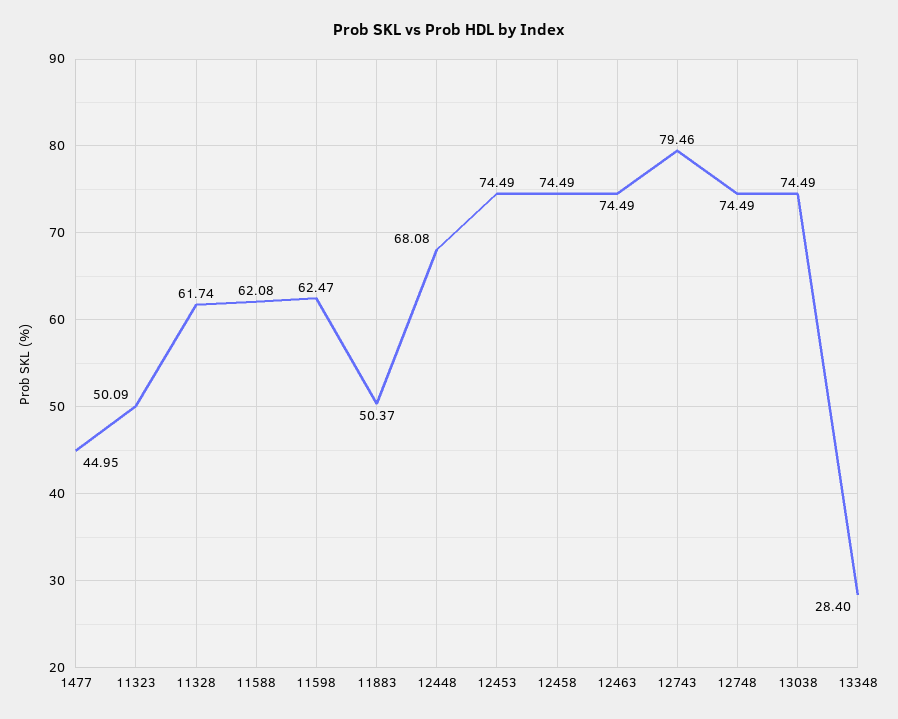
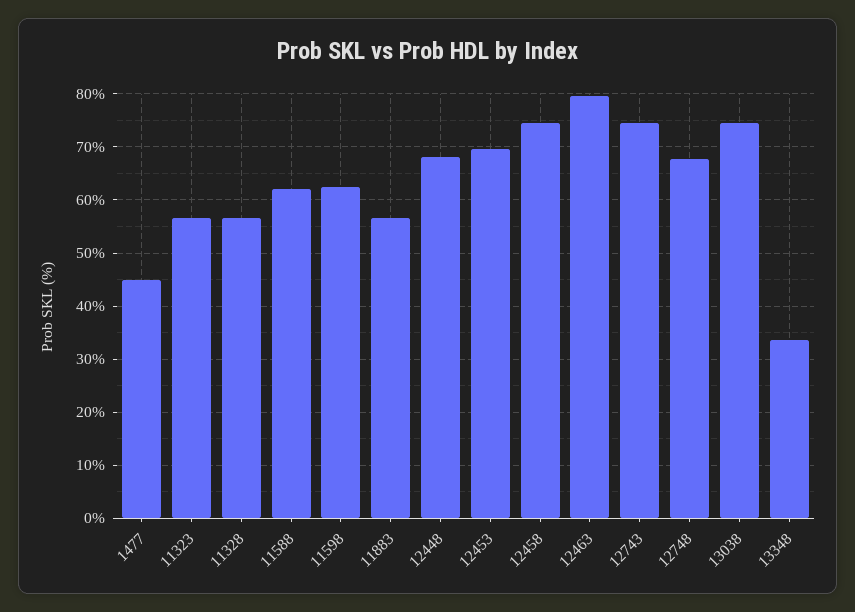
11323: 50.09 -> 56
11328: 61.74 -> 56
11883: 50.37 -> 56
12453: 74.49 -> 70
12463: 74.49 -> 80
12743: 79.46 -> 74
12748: 74.49 -> 68
13348: 28.4 -> 34

